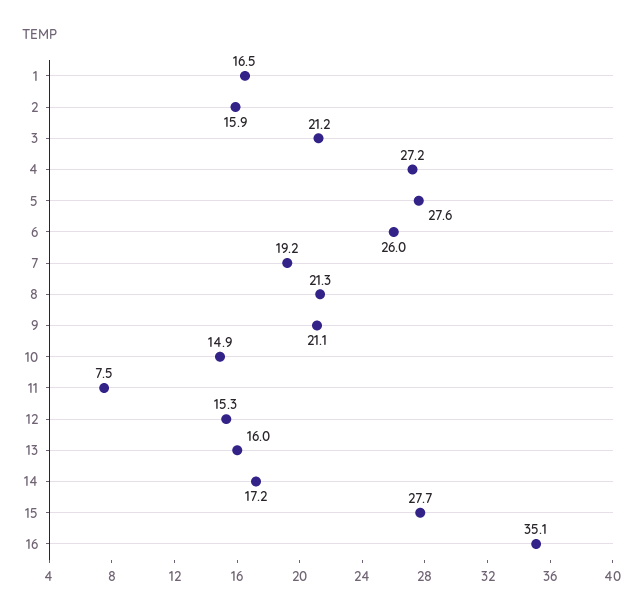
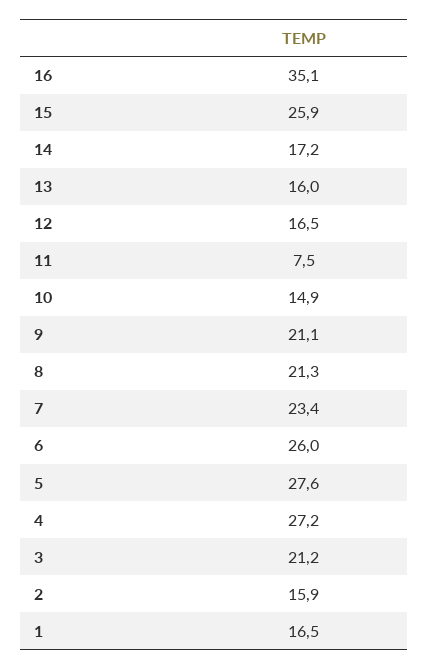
7: 19.2 -> 23.4
12: 15.3 -> 16.5
15: 27.7 -> 25.9

